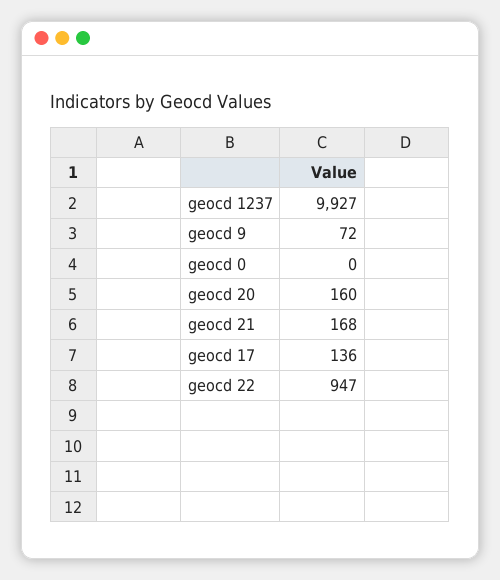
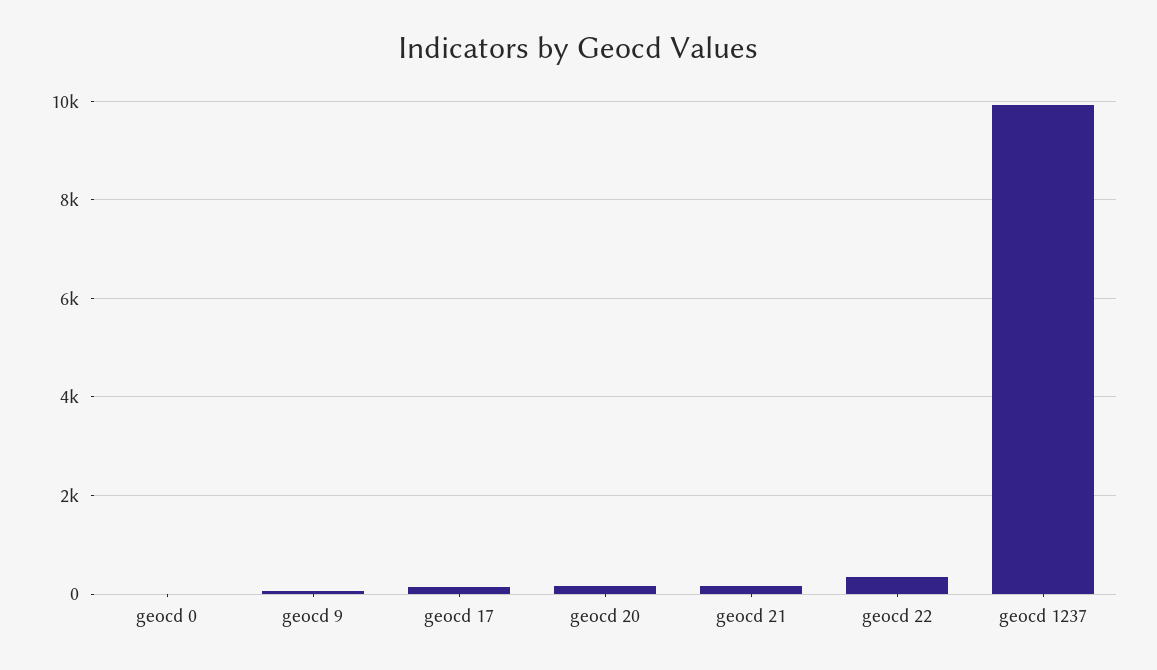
geocd 22: 947 -> 400

